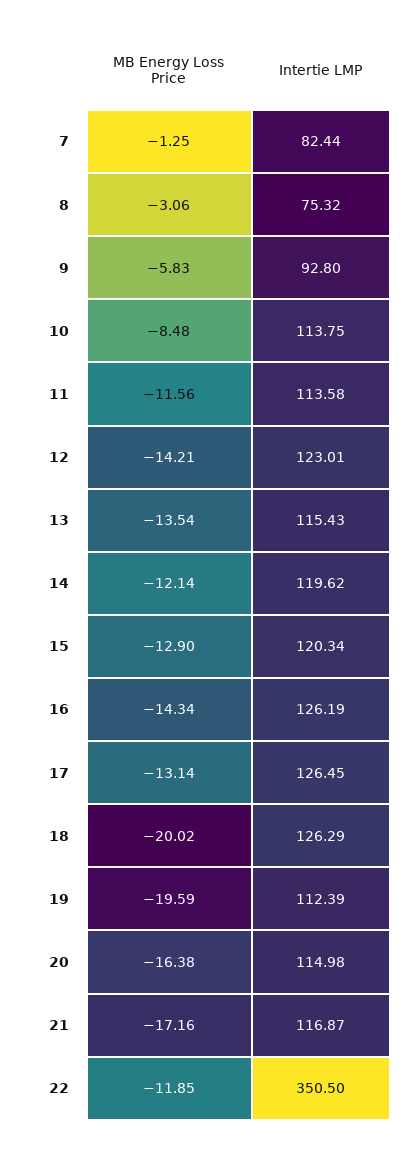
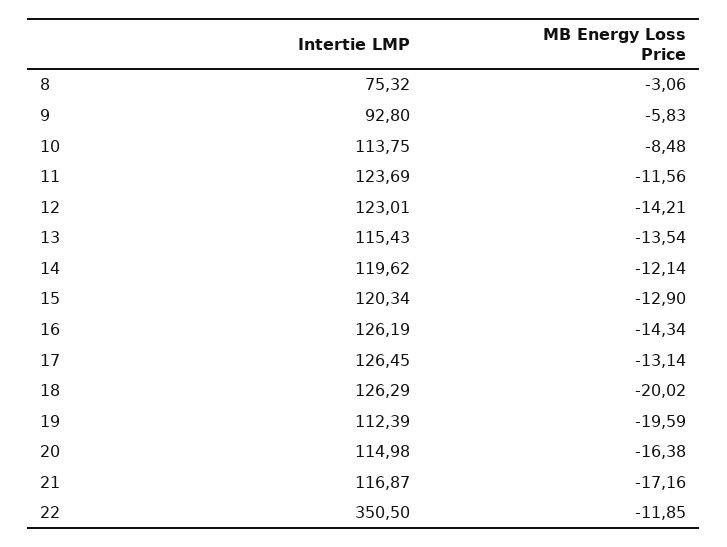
MB Energy Loss Price, 7: -1.25 -> none
Intertie LMP, 7: 82.44 -> none
Intertie LMP, 11: 113.58 -> 123.69

